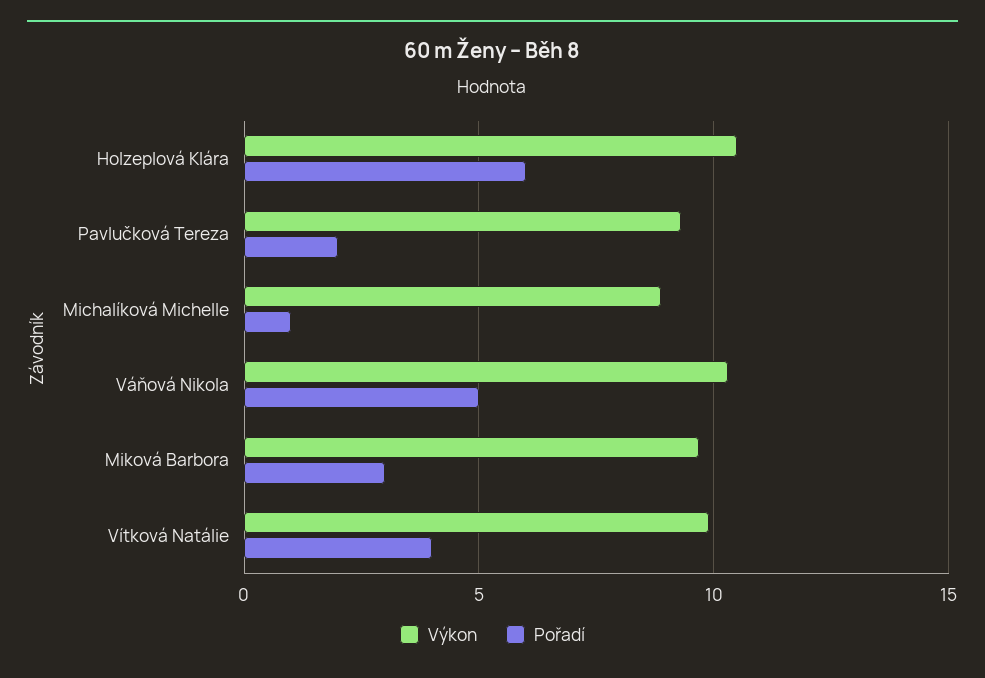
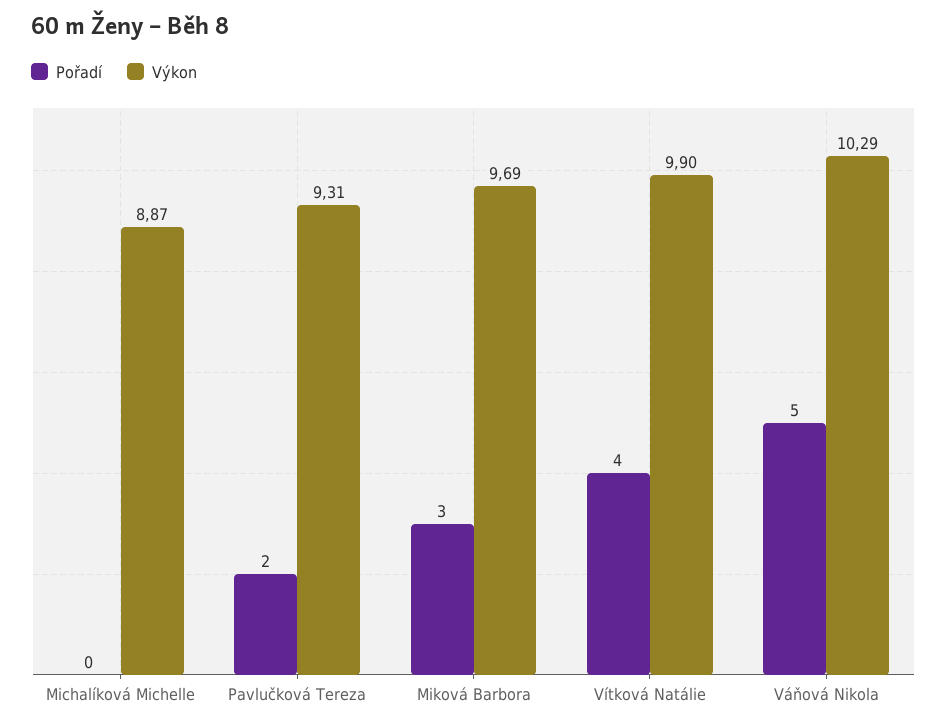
Výkon, Holzeplová Klára: 10.5 -> none
Pořadí, Holzeplová Klára: 6 -> none
Pořadí, Michalíková Michelle: 1 -> 0

